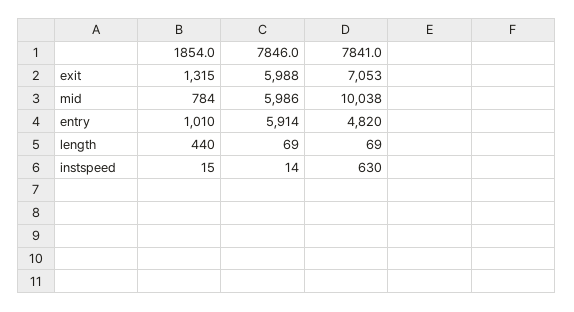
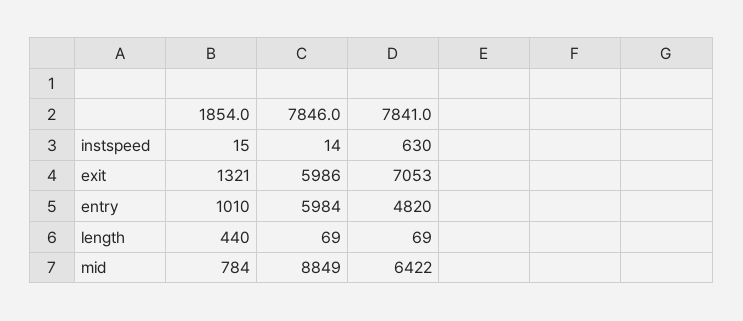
1854.0, exit: 1315 -> 1321
7846.0, exit: 5988 -> 5986
7846.0, mid: 5986 -> 8849
7841.0, mid: 10038 -> 6422
7846.0, entry: 5914 -> 5984

